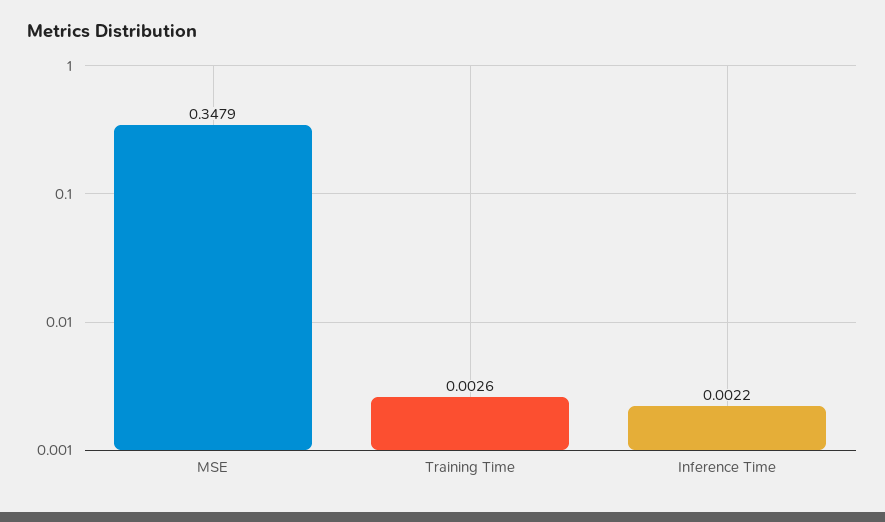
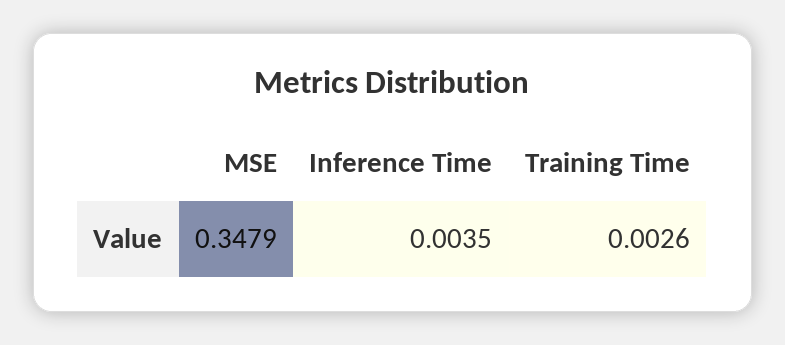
Inference Time: 0.0022 -> 0.0035

